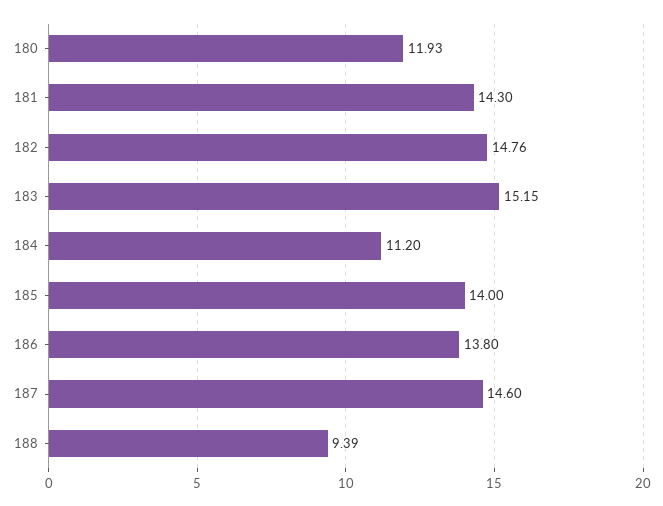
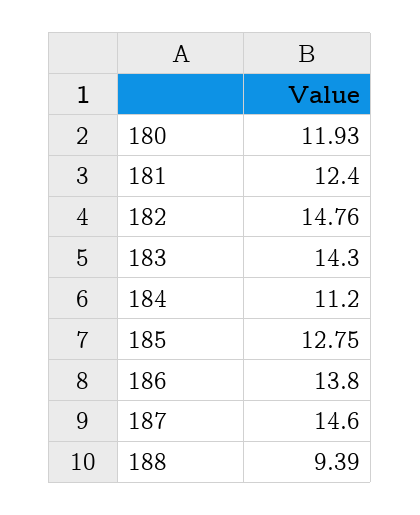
181: 14.3 -> 12.4
183: 15.15 -> 14.3
185: 14 -> 12.75

